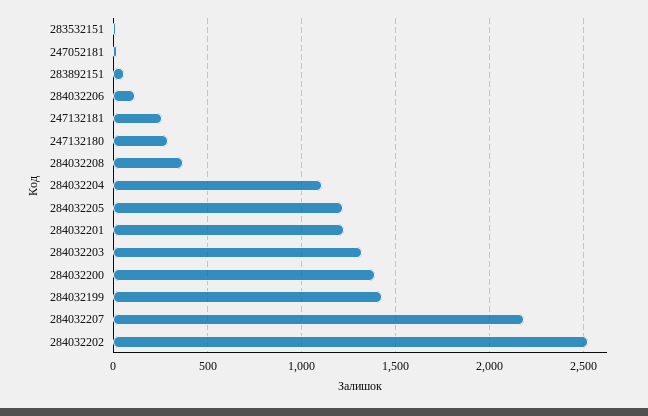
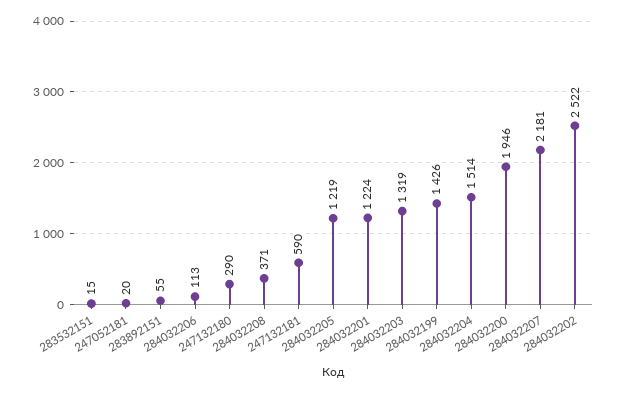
247132181: 250 -> 590
284032204: 1100 -> 1514
284032200: 1400 -> 1946

